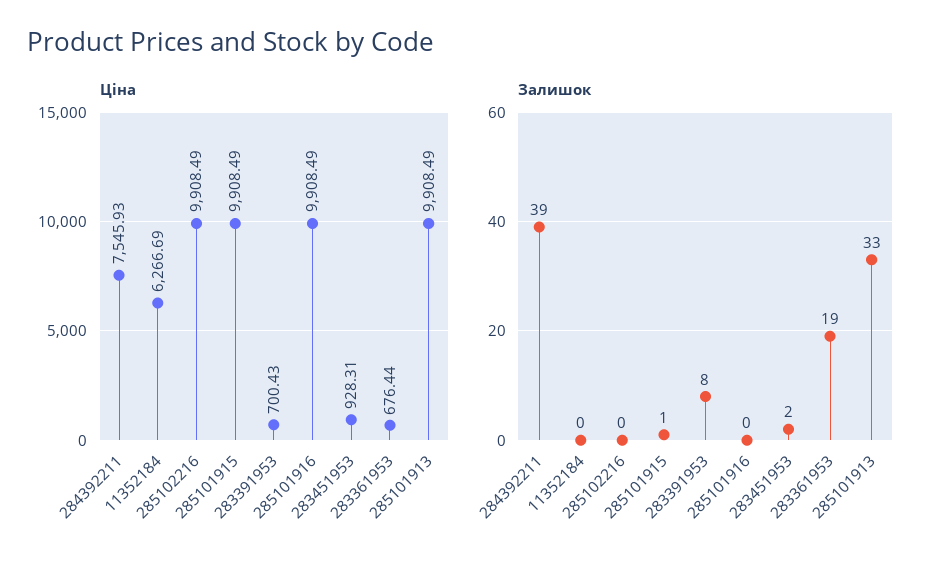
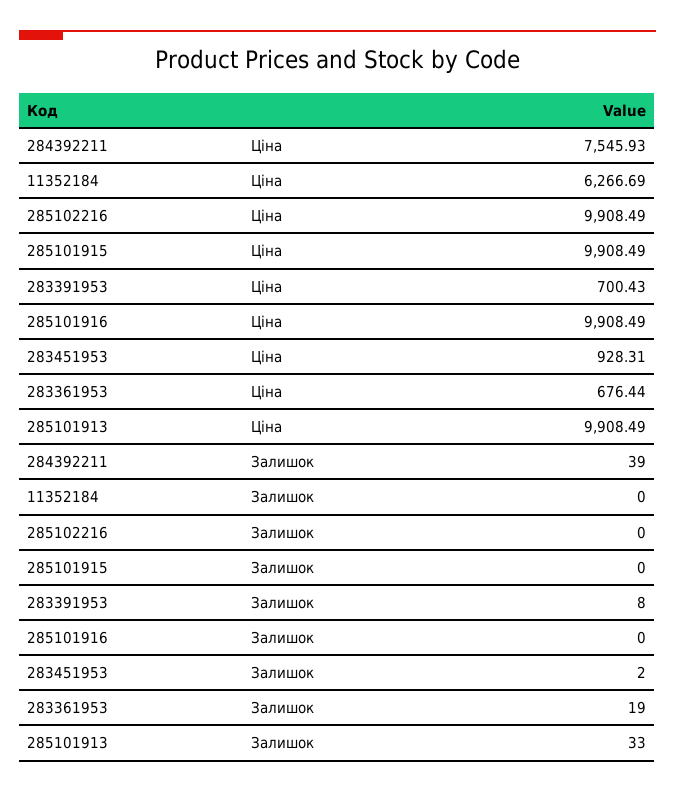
Залишок, 285101915: 1 -> 0

